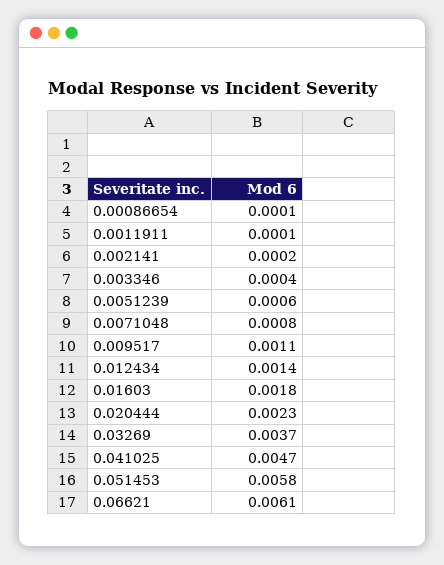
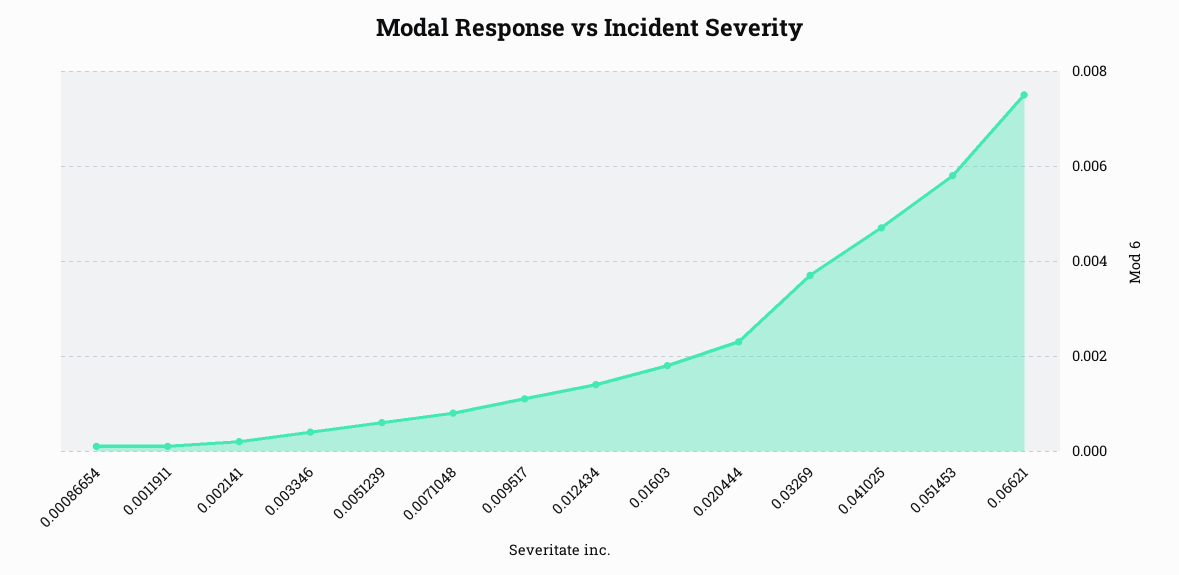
0.06621: 0.0061 -> 0.0075

